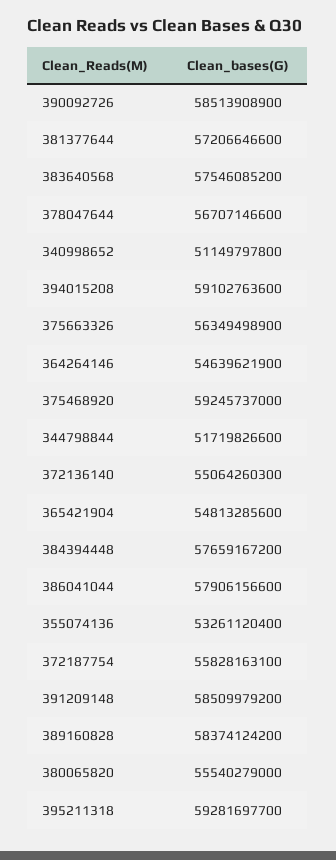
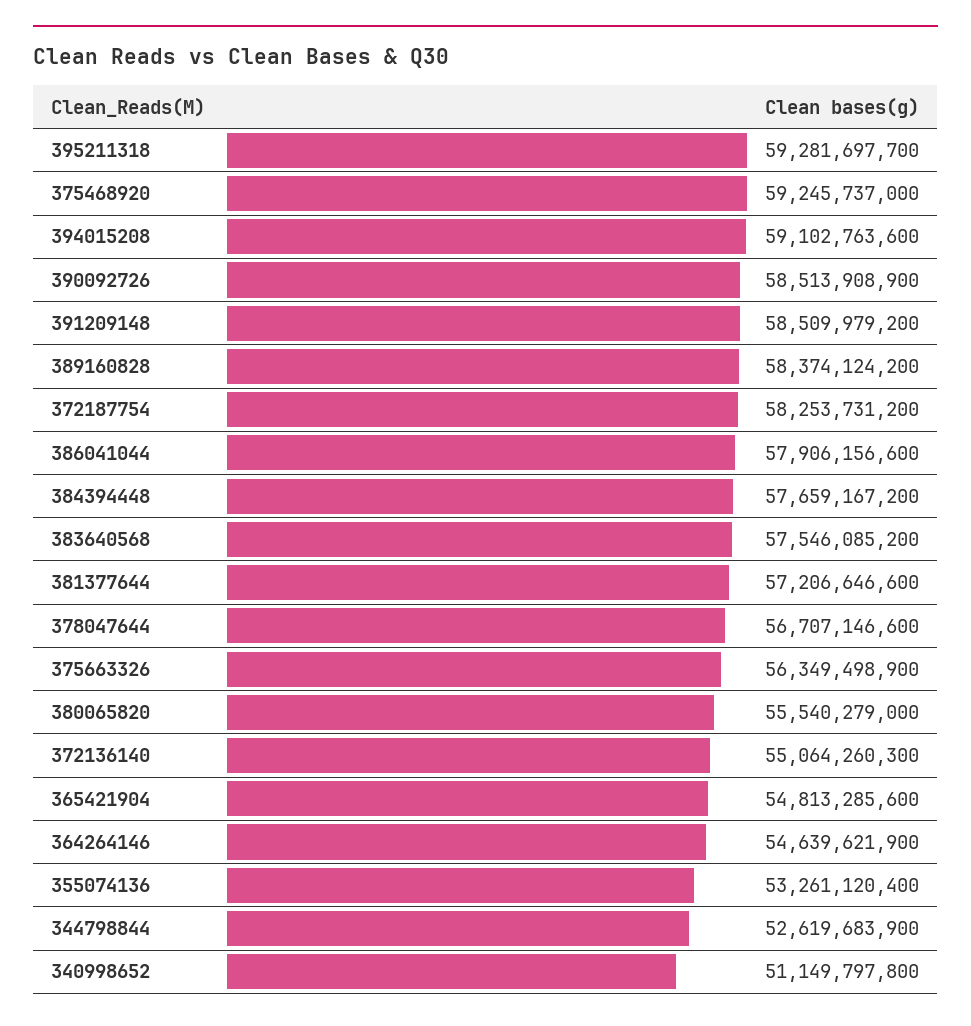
344798844: 51719826600 -> 52619683900
372187754: 55828163100 -> 58253731200

